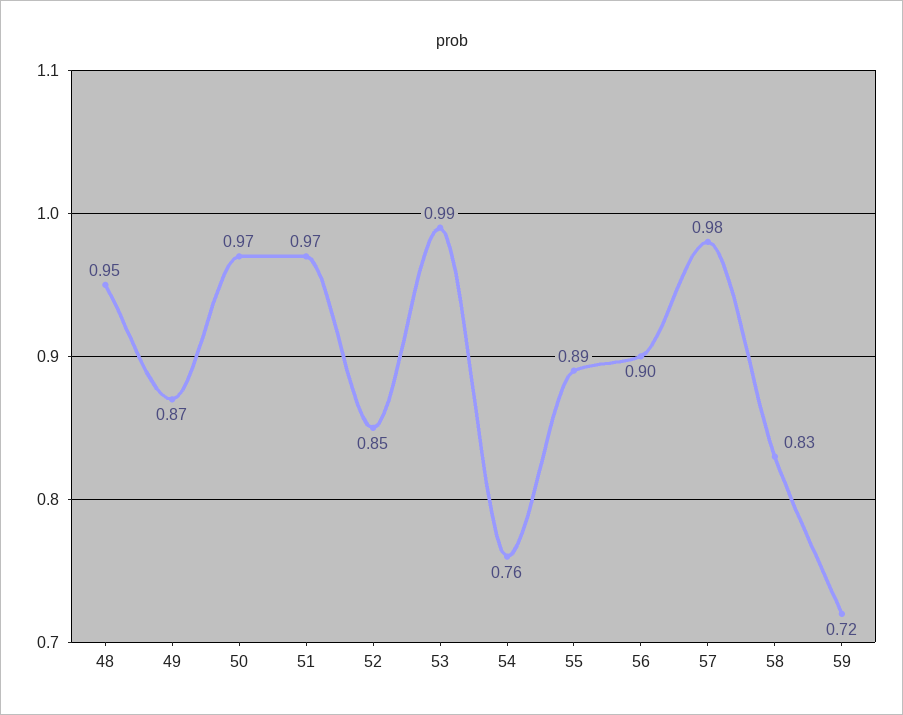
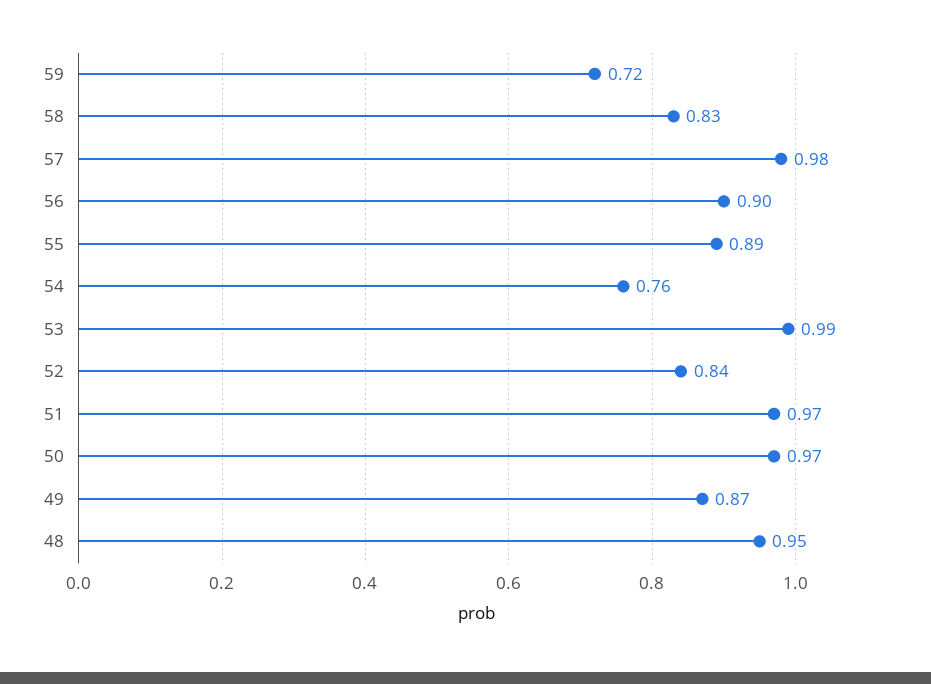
52: 0.85 -> 0.84

